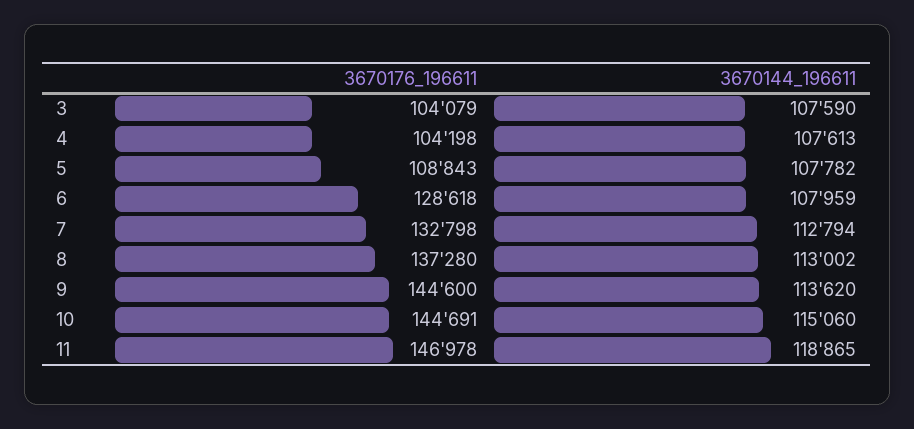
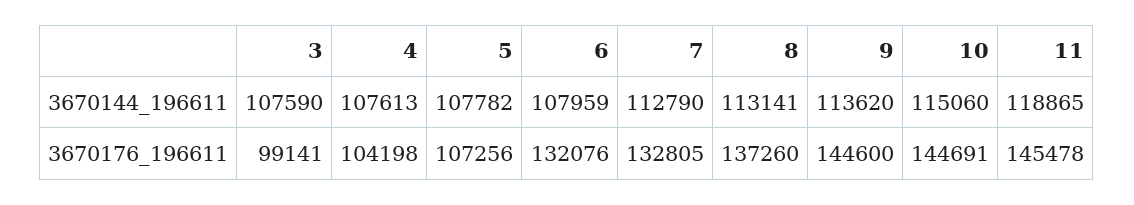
3670176_196611, 3: 104079 -> 99141
3670176_196611, 5: 108843 -> 107256
3670176_196611, 6: 128618 -> 132076
3670176_196611, 7: 132798 -> 132805
3670144_196611, 7: 112794 -> 112790
3670176_196611, 8: 137280 -> 137260
3670144_196611, 8: 113002 -> 113141
3670176_196611, 11: 146978 -> 145478

